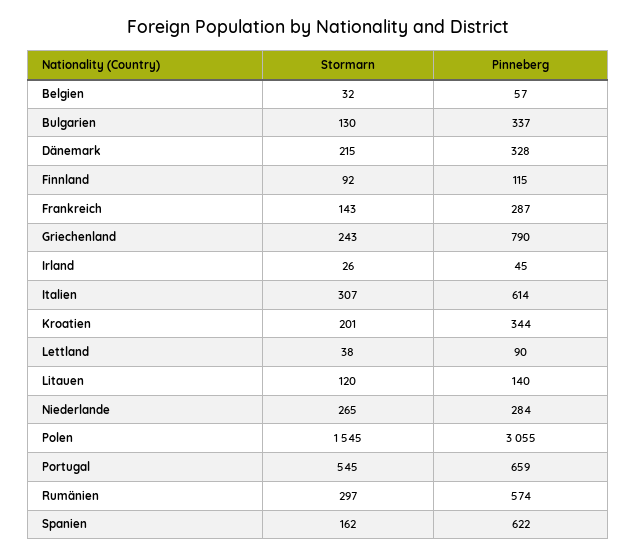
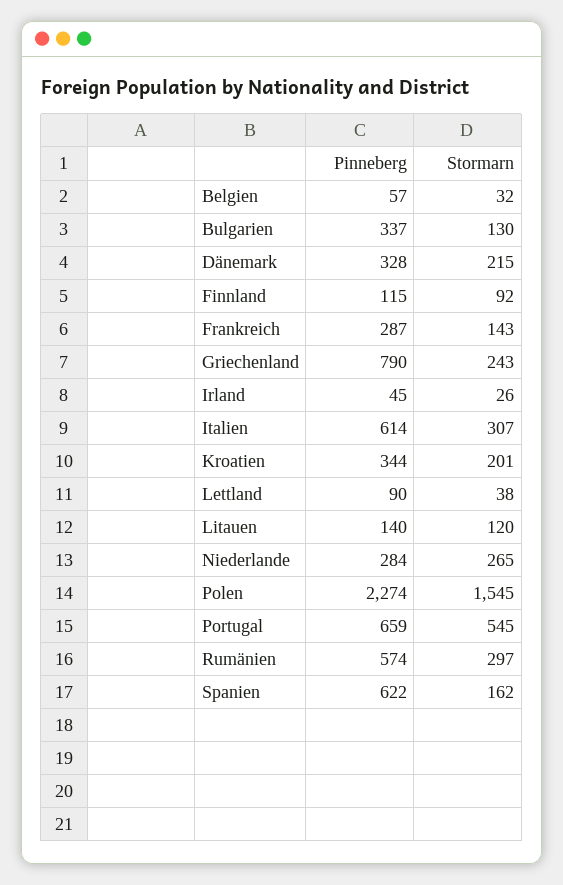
Pinneberg, Polen: 3055 -> 2274

